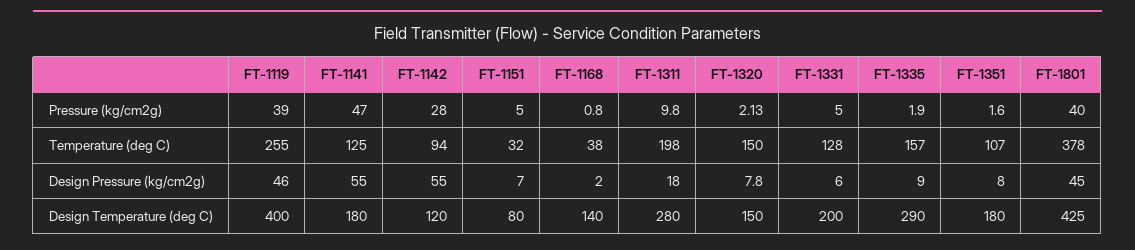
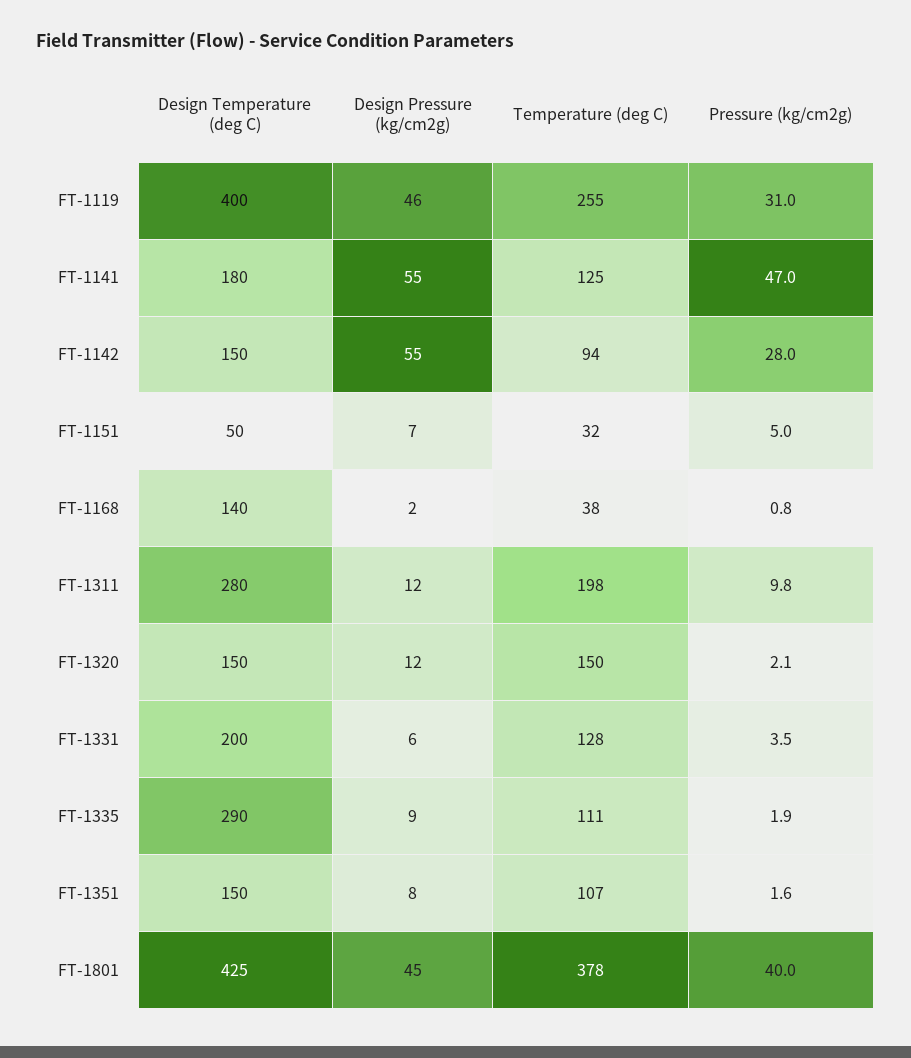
FT-1119, Pressure (kg/cm2g): 39 -> 31
FT-1331, Pressure (kg/cm2g): 5 -> 3.5
FT-1335, Temperature (deg C): 157 -> 111
FT-1311, Design Pressure (kg/cm2g): 18 -> 12
FT-1320, Design Pressure (kg/cm2g): 7.8 -> 12
FT-1142, Design Temperature (deg C): 120 -> 150
FT-1151, Design Temperature (deg C): 80 -> 50
FT-1351, Design Temperature (deg C): 180 -> 150

